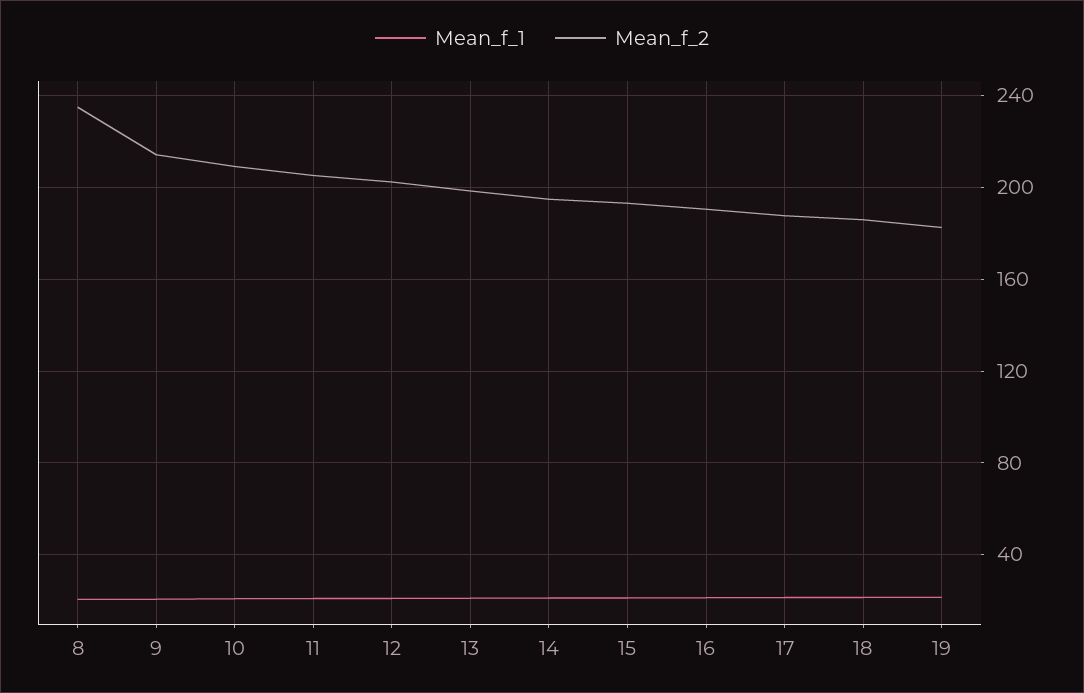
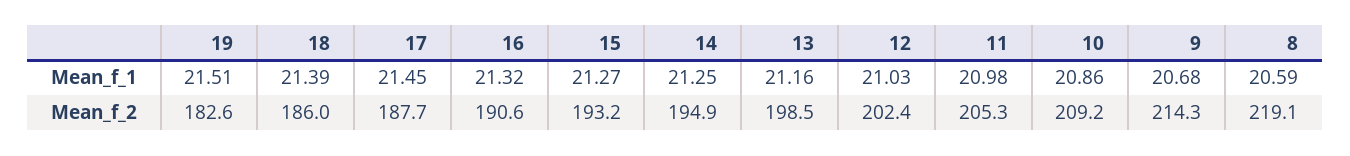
Mean_f_2, 8: 235 -> 219.1

